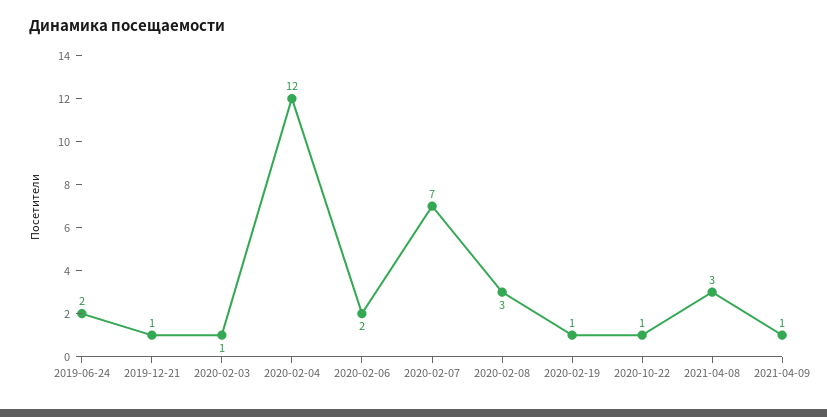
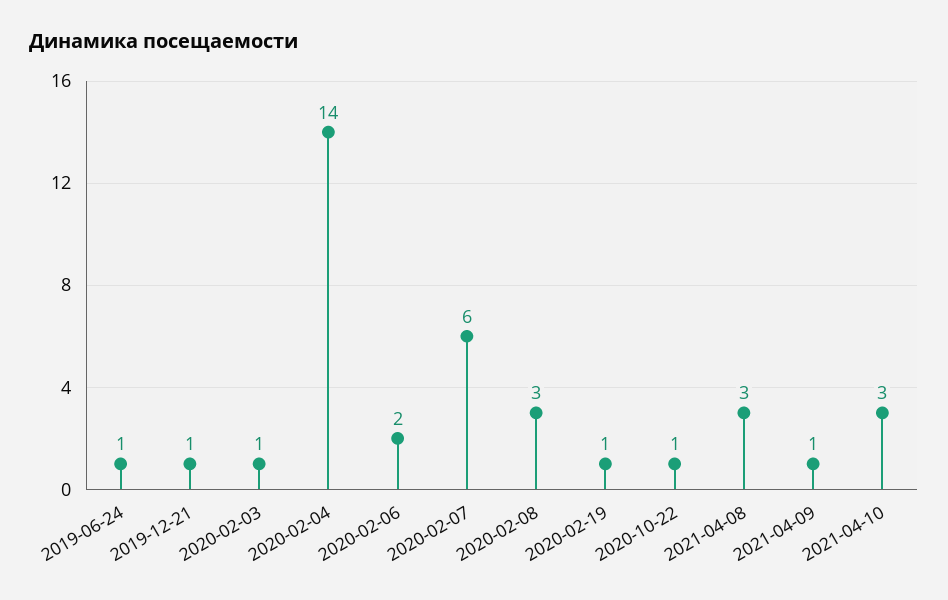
2019-06-24: 2 -> 1
2020-02-04: 12 -> 14
2020-02-07: 7 -> 6
2021-04-10: none -> 3

